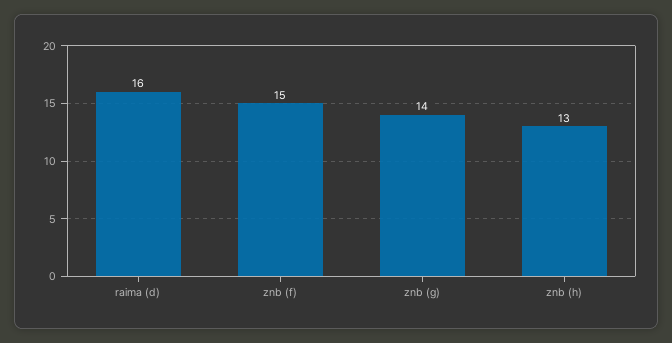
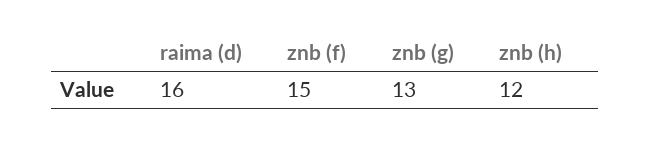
znb (g): 14 -> 13
znb (h): 13 -> 12

